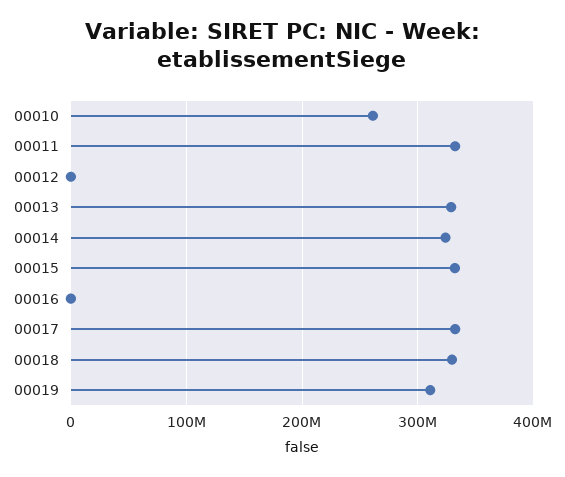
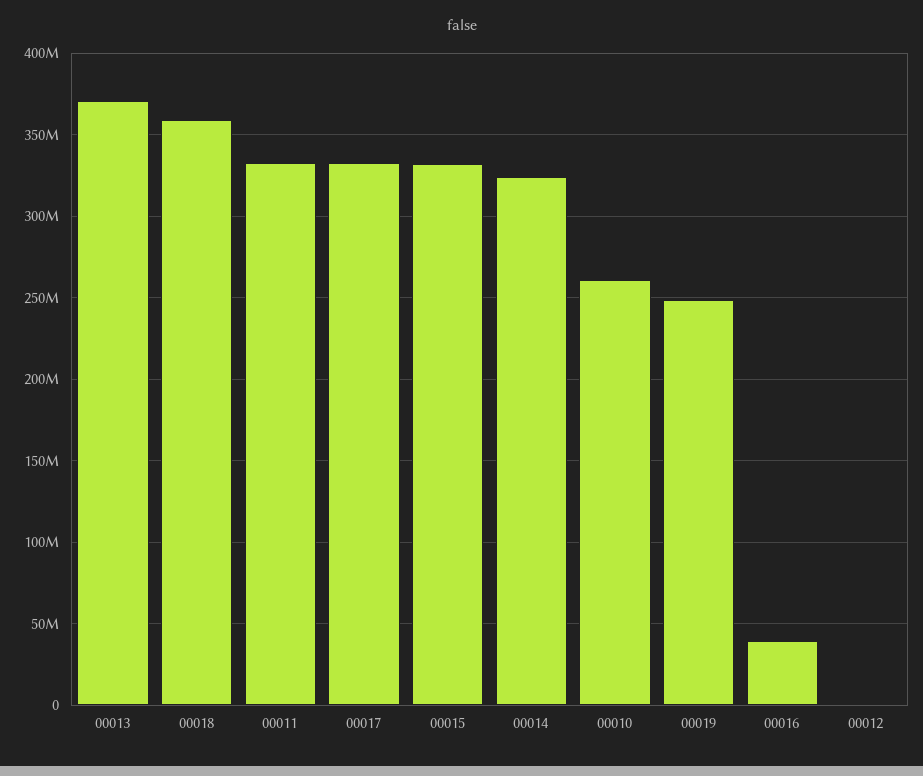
00013: 330000000 -> 370000000
00016: 0 -> 40000000
00018: 330000000 -> 360000000
00019: 310000000 -> 250000000

